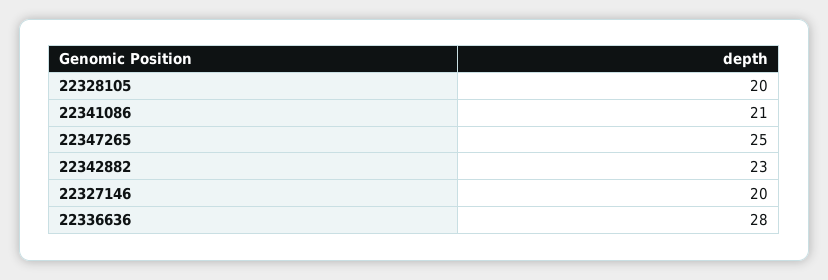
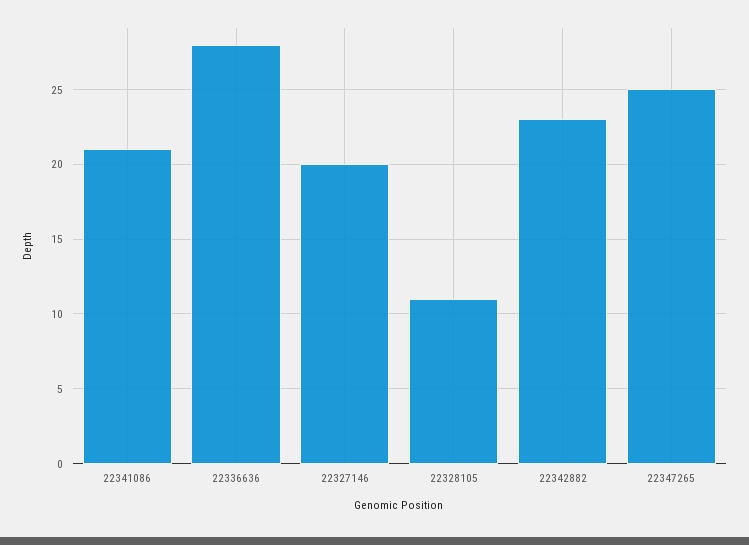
22328105: 20 -> 11

